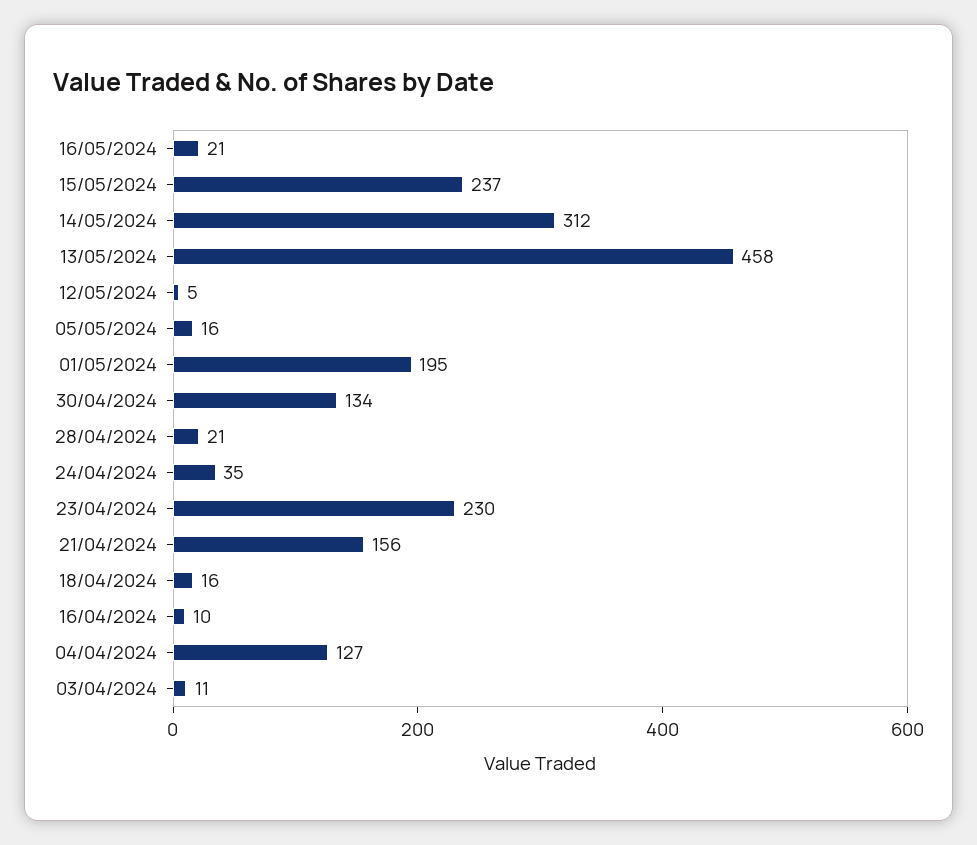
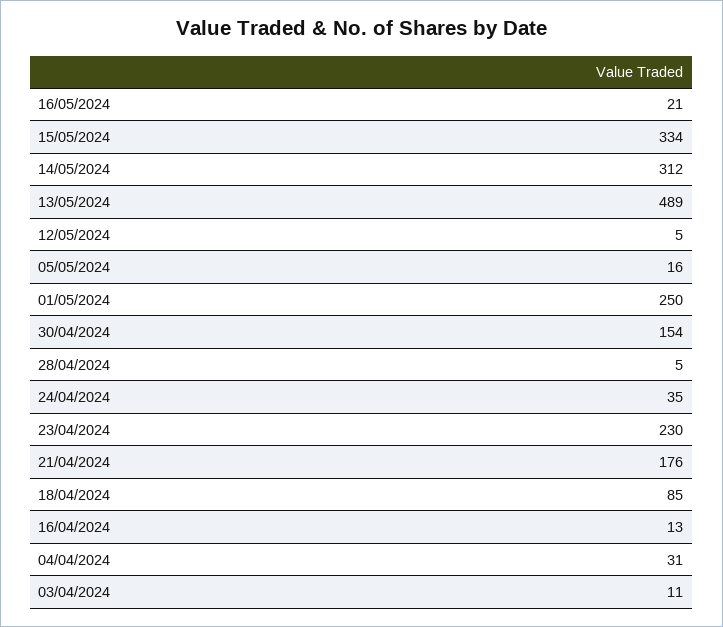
15/05/2024: 237 -> 334
13/05/2024: 458 -> 489
01/05/2024: 195 -> 250
30/04/2024: 134 -> 154
28/04/2024: 21 -> 5
21/04/2024: 156 -> 176
18/04/2024: 16 -> 85
16/04/2024: 10 -> 13
04/04/2024: 127 -> 31

